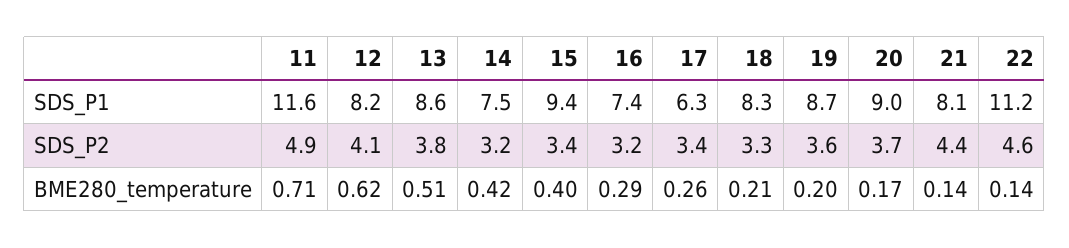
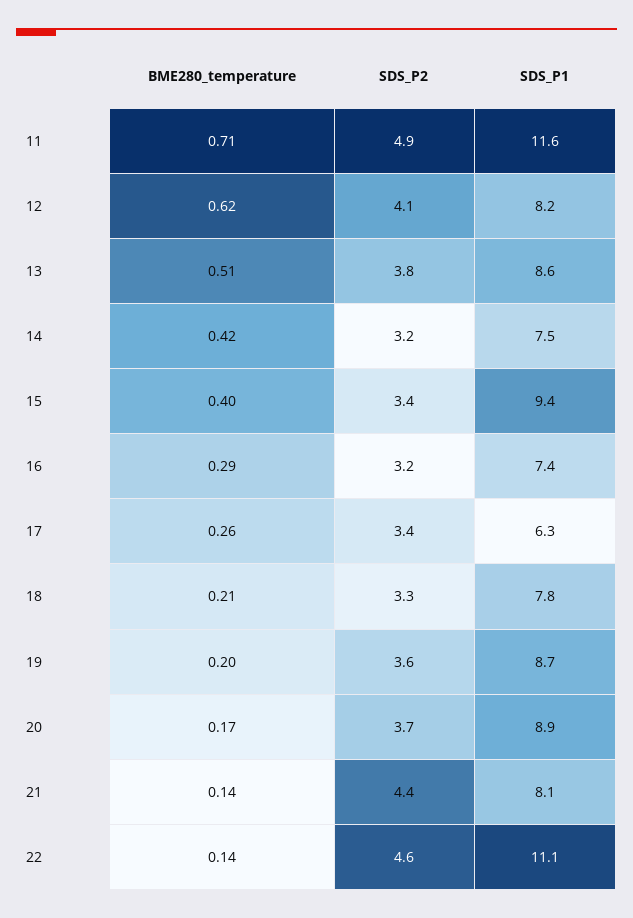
18, SDS_P1: 8.3 -> 7.8
20, SDS_P1: 9 -> 8.9
22, SDS_P1: 11.2 -> 11.1

